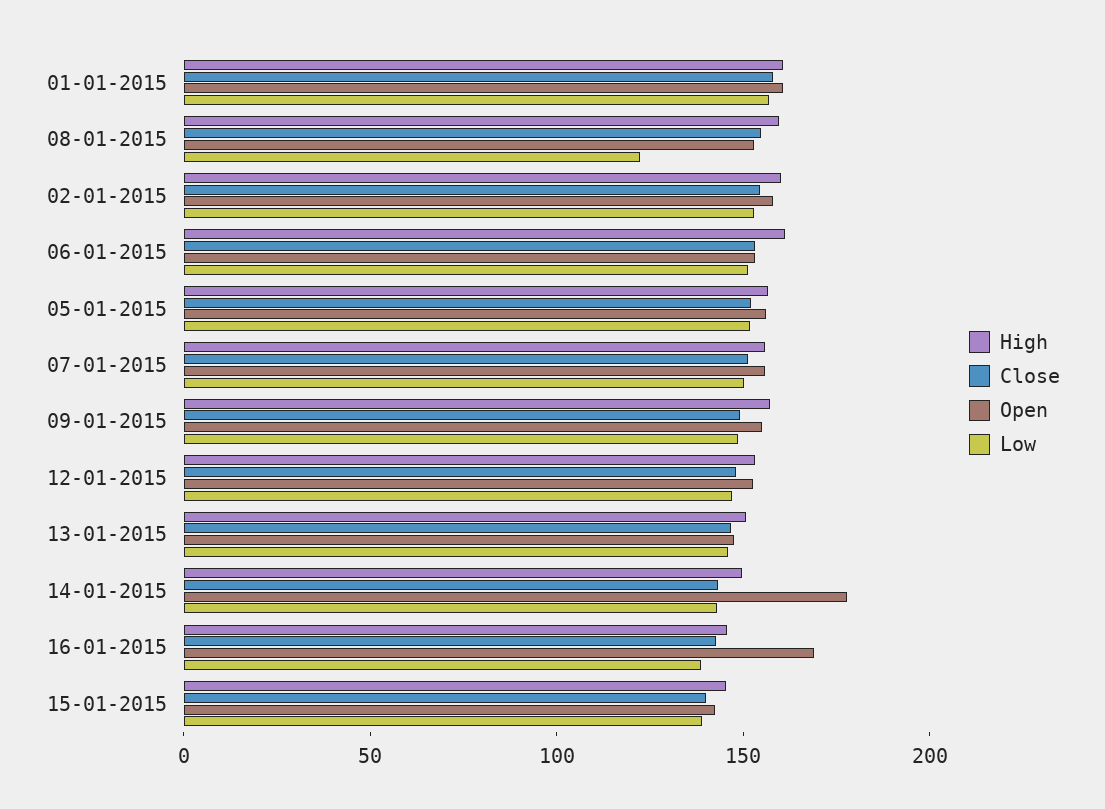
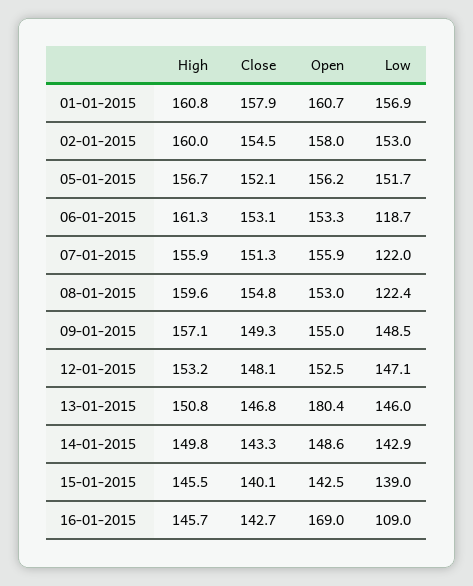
Low, 06-01-2015: 150 -> 118.7
Low, 07-01-2015: 150 -> 122
Open, 13-01-2015: 150 -> 180.4
Open, 14-01-2015: 180 -> 148.6
Low, 16-01-2015: 140 -> 109

